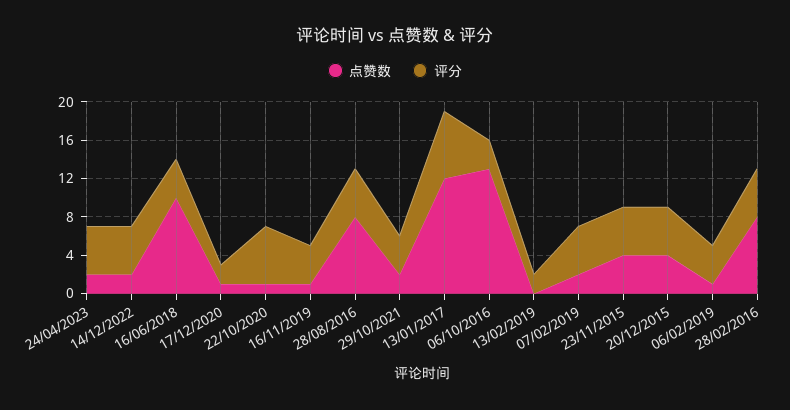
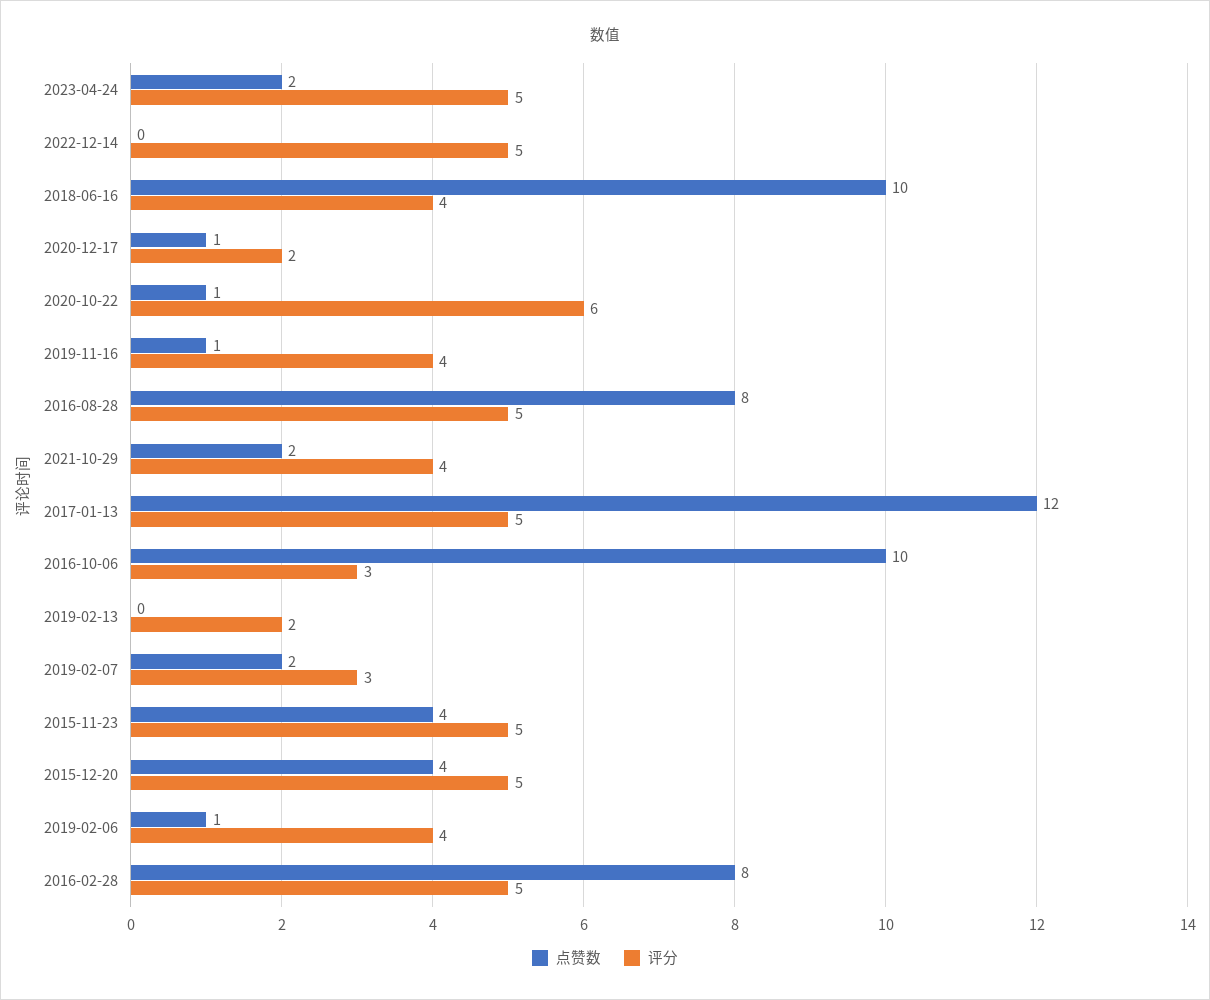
点赞数, 14/12/2022: 2 -> 0
评分, 13/01/2017: 7 -> 5
点赞数, 06/10/2016: 13 -> 10
评分, 07/02/2019: 5 -> 3

